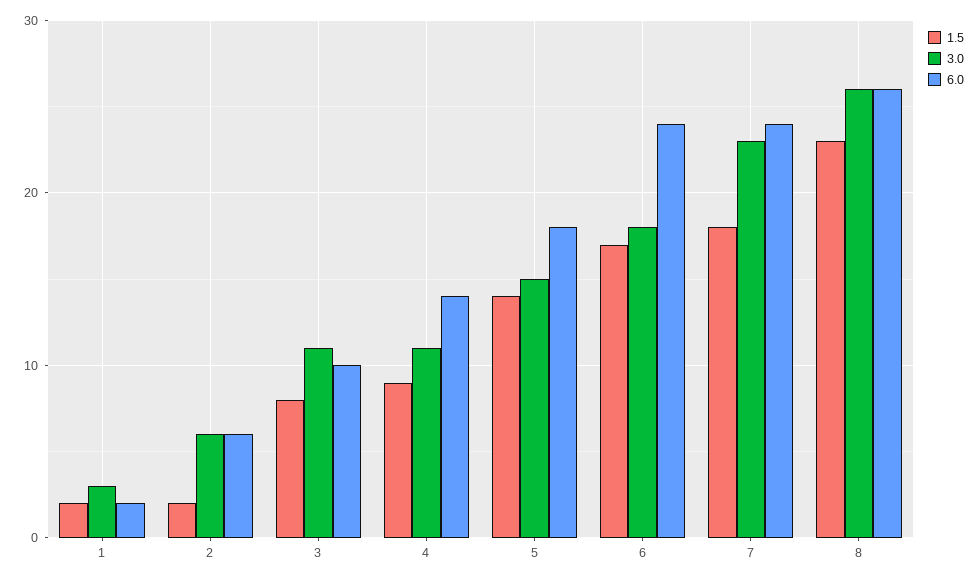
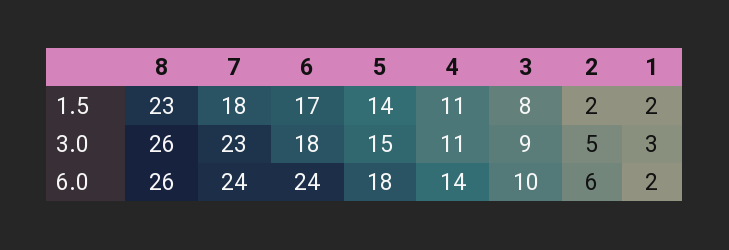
3.0, 2: 6 -> 5
3.0, 3: 11 -> 9
1.5, 4: 9 -> 11

